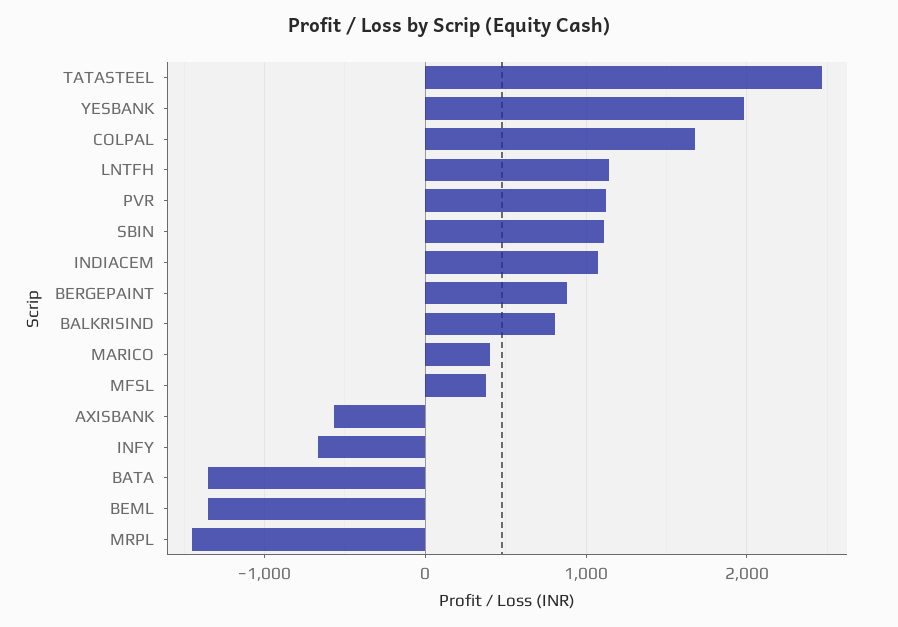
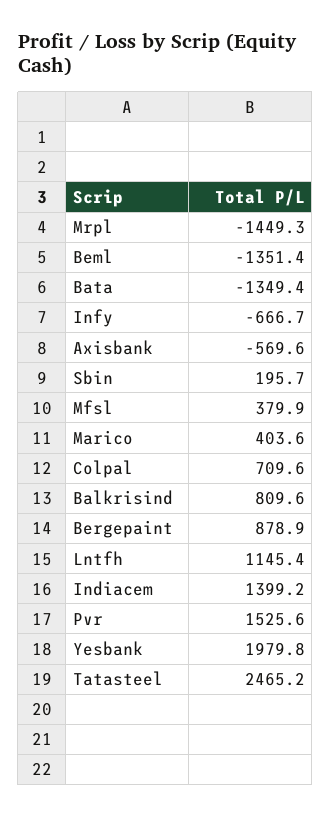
COLPAL: 1700 -> 709.6
PVR: 1100 -> 1525.6
SBIN: 1100 -> 195.7
INDIACEM: 1100 -> 1399.2

